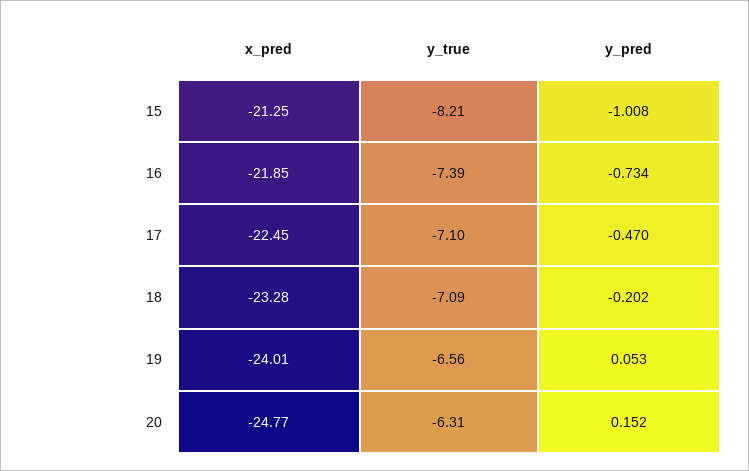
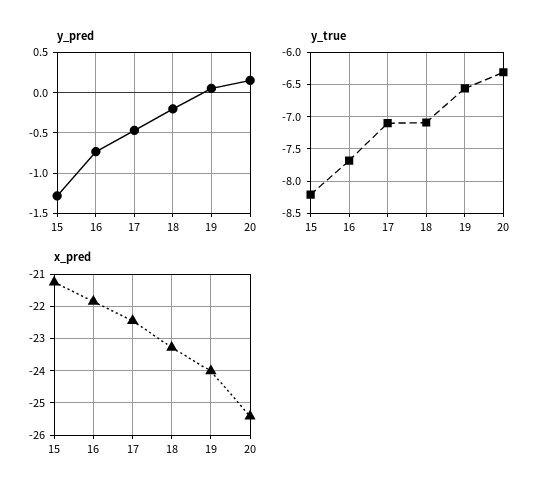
y_pred, 15: -1.008 -> -1.3
y_true, 16: -7.39 -> -7.7
x_pred, 20: -24.77 -> -25.4

